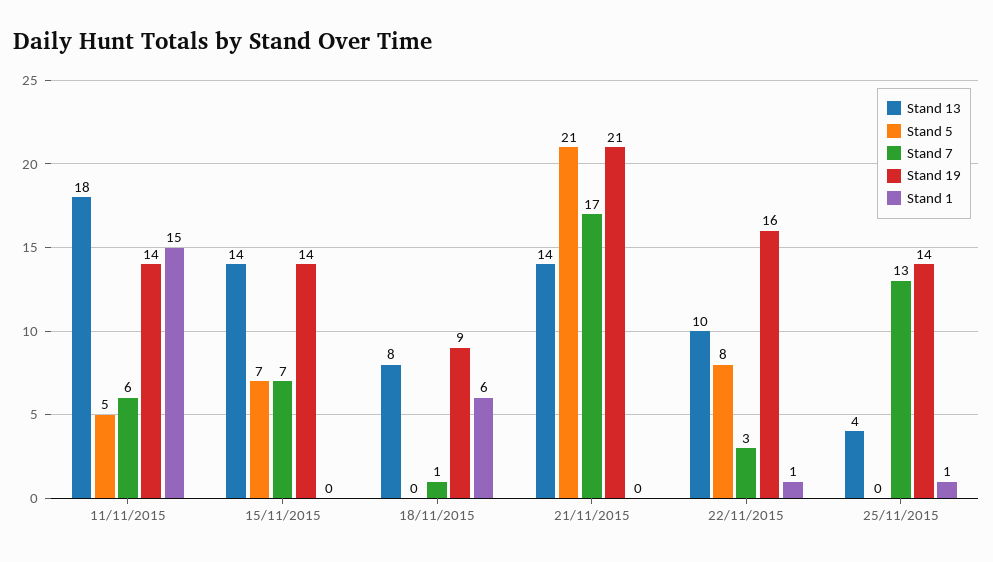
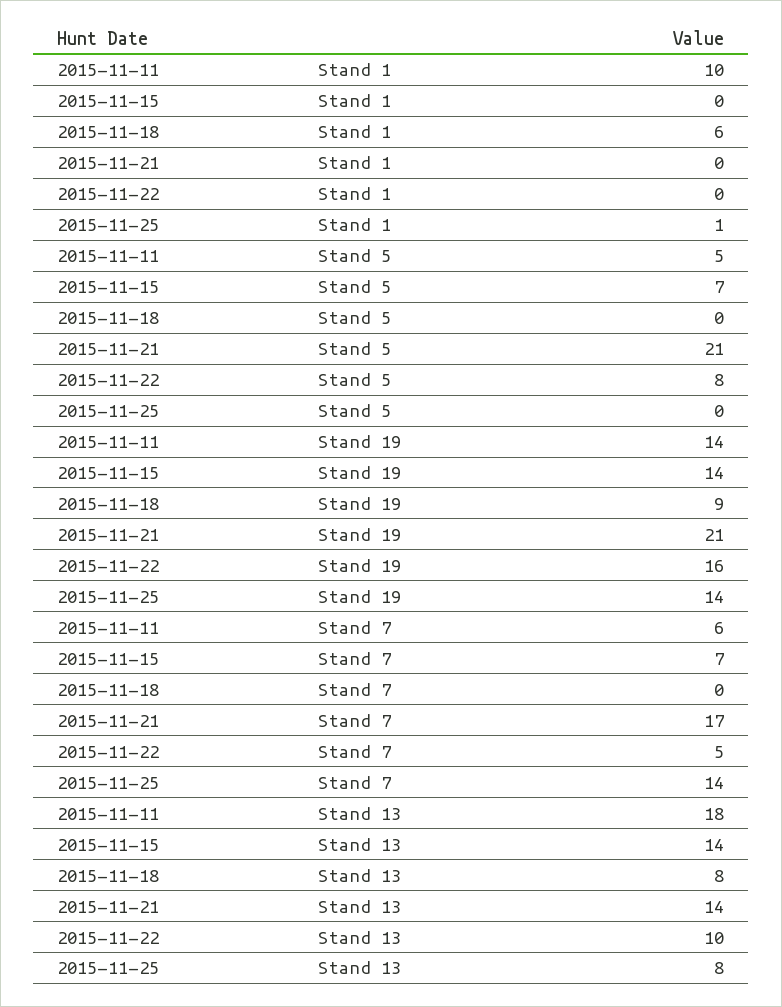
Stand 1, 11/11/2015: 15 -> 10
Stand 7, 18/11/2015: 1 -> 0
Stand 7, 22/11/2015: 3 -> 5
Stand 1, 22/11/2015: 1 -> 0
Stand 13, 25/11/2015: 4 -> 8
Stand 7, 25/11/2015: 13 -> 14

